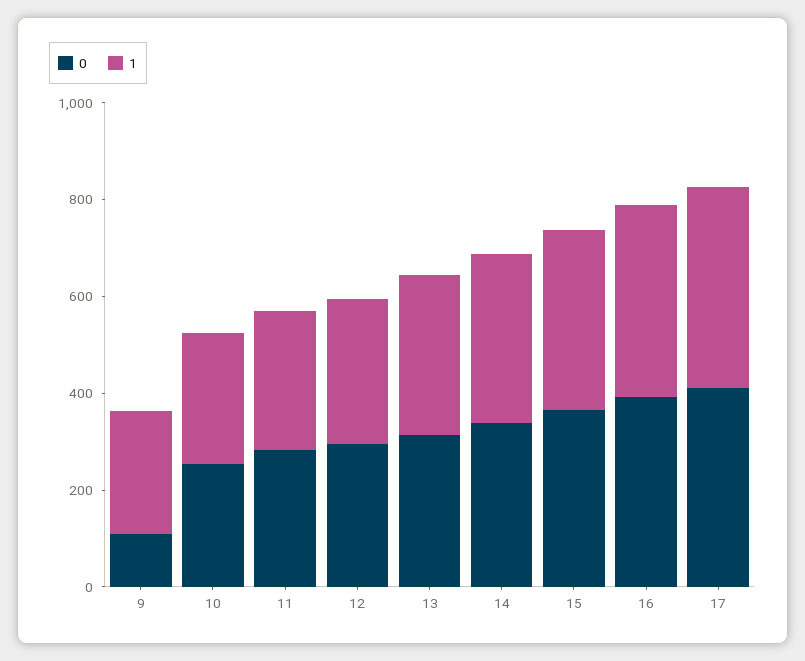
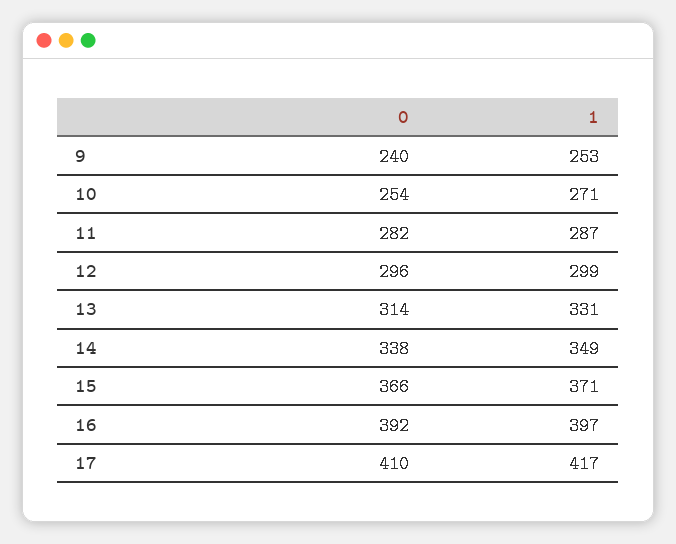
0, 9: 100 -> 240

